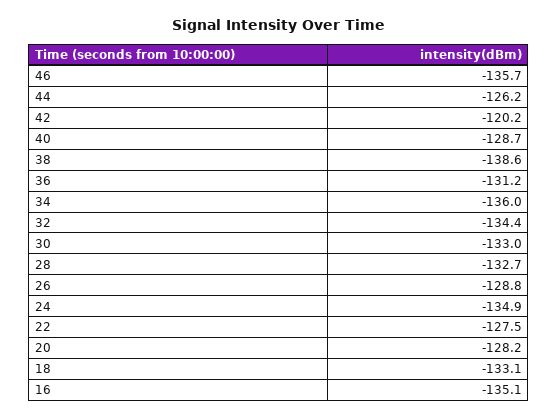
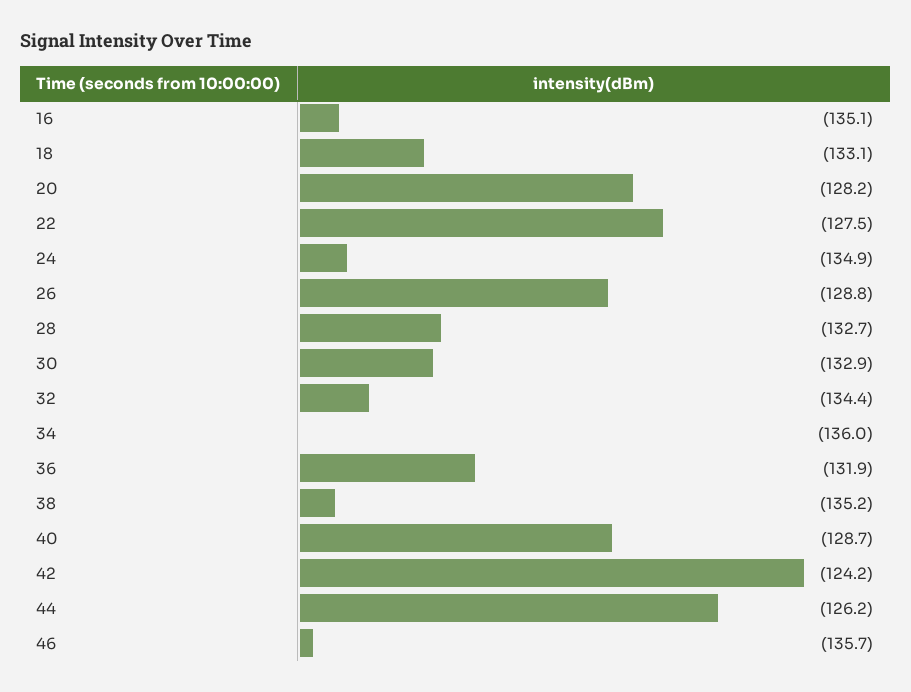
42: -120.2 -> -124.2
38: -138.6 -> -135.2
36: -131.2 -> -131.9
30: -133 -> -132.9

